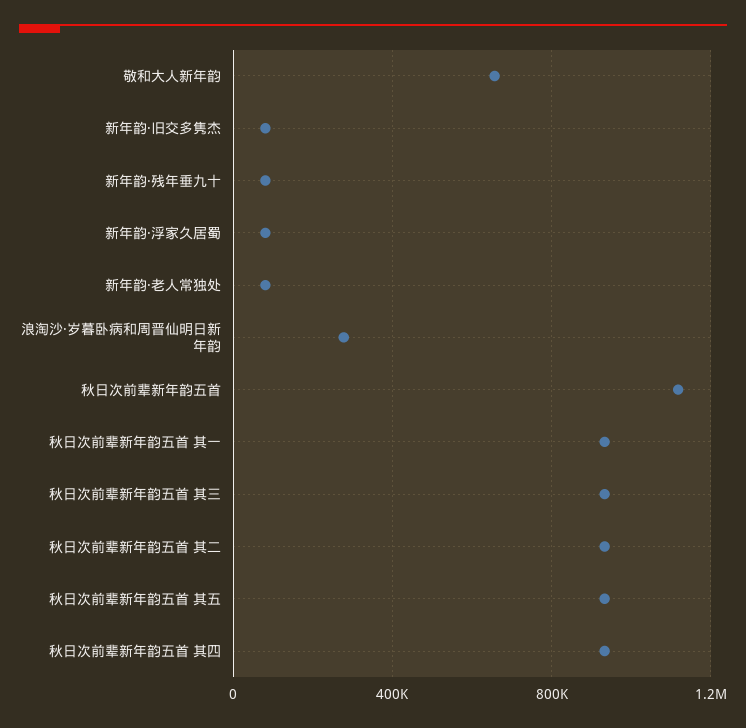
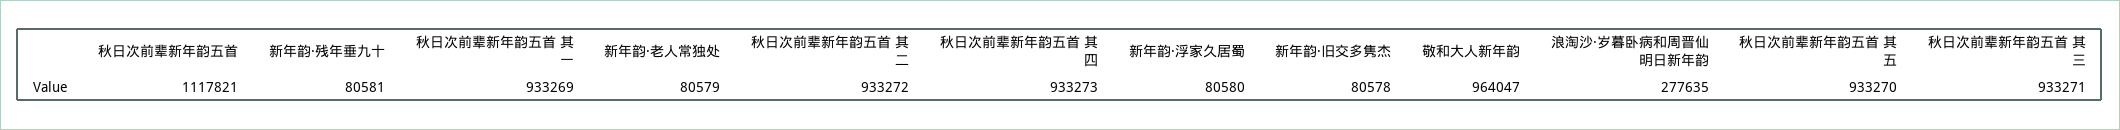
敬和大人新年韵: 650000 -> 964047

